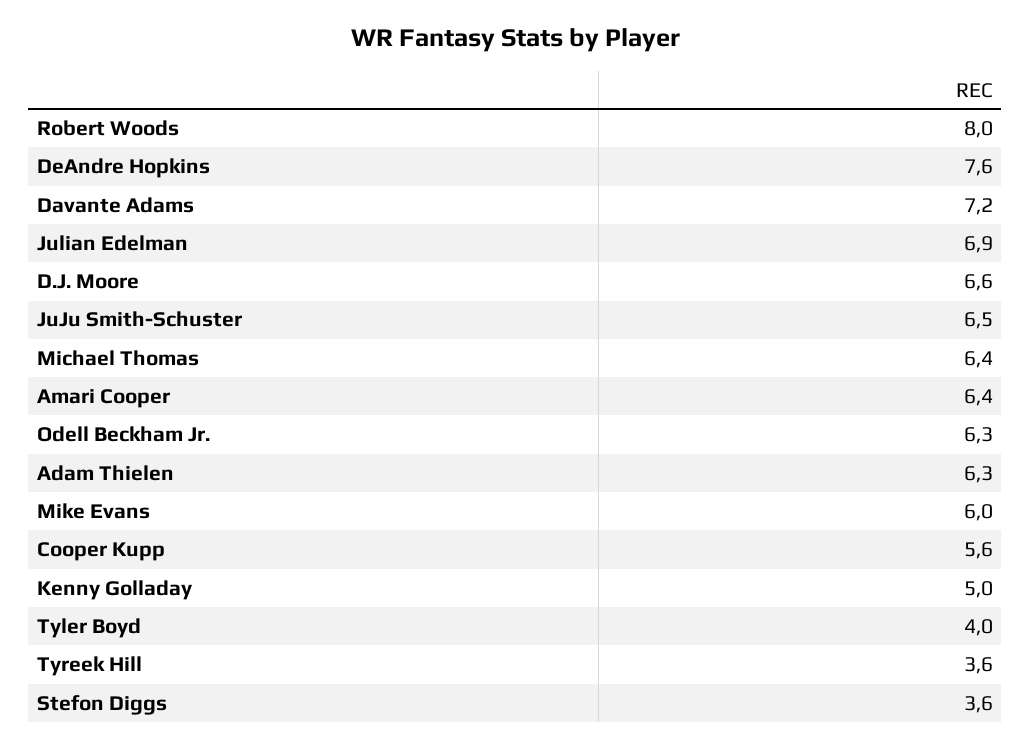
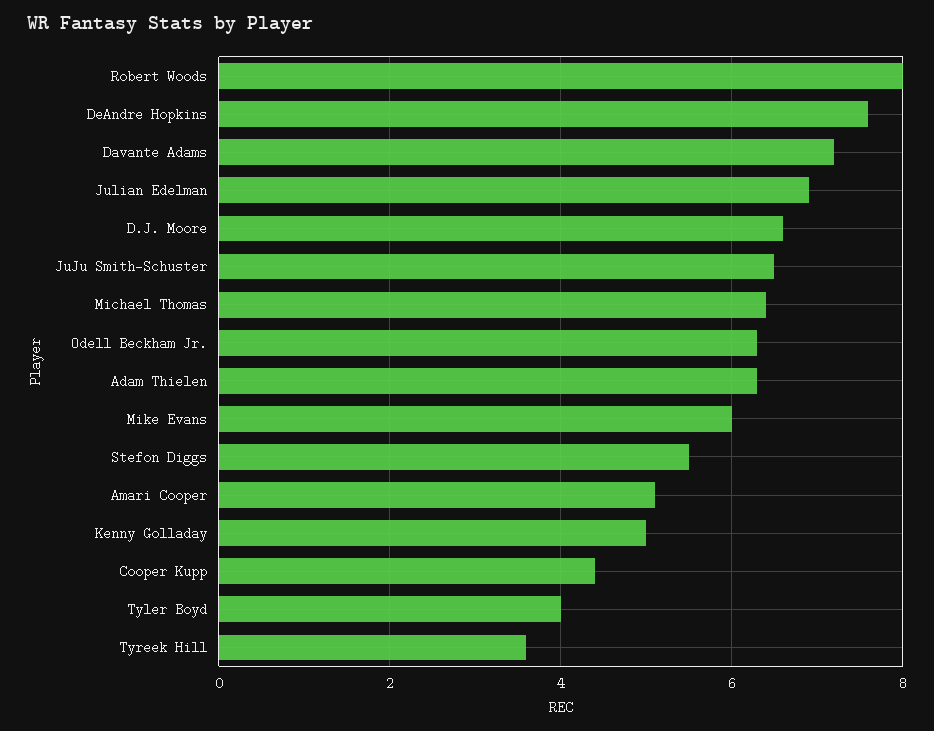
Amari Cooper: 6.4 -> 5
Cooper Kupp: 5.6 -> 4.5
Stefon Diggs: 3.6 -> 5.5

